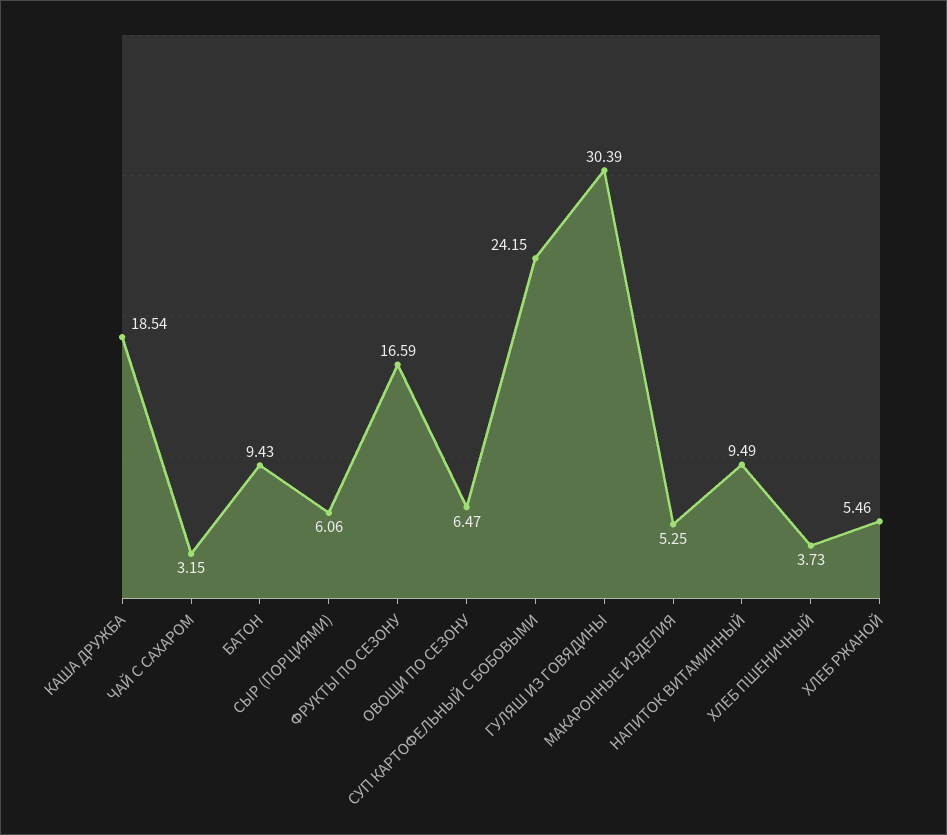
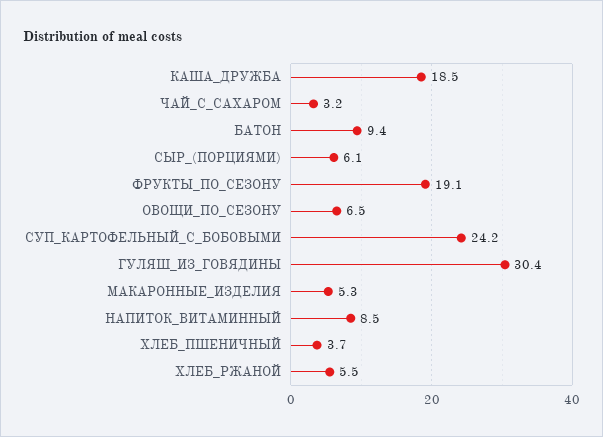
ФРУКТЫ ПО СЕЗОНУ: 16.59 -> 19.1
НАПИТОК ВИТАМИННЫЙ: 9.49 -> 8.5

